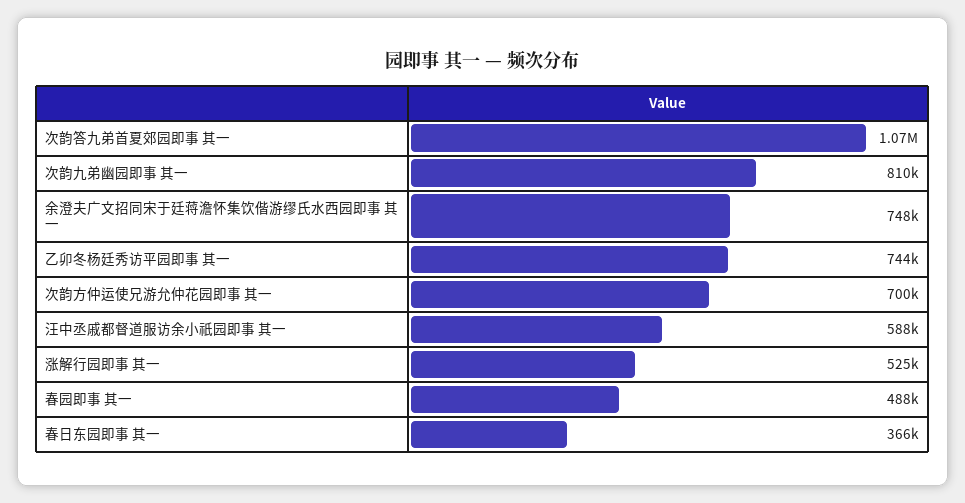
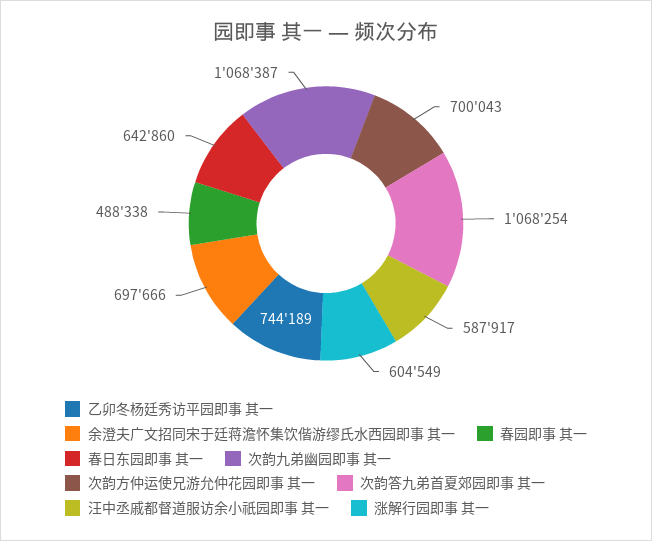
次韵九弟幽园即事 其一: 810000 -> 1068387
余澄夫广文招同宋于廷蒋澹怀集饮偕游缪氏水西园即事 其一: 748000 -> 697666
涨解行园即事 其一: 525000 -> 604549
春日东园即事 其一: 366000 -> 642860

